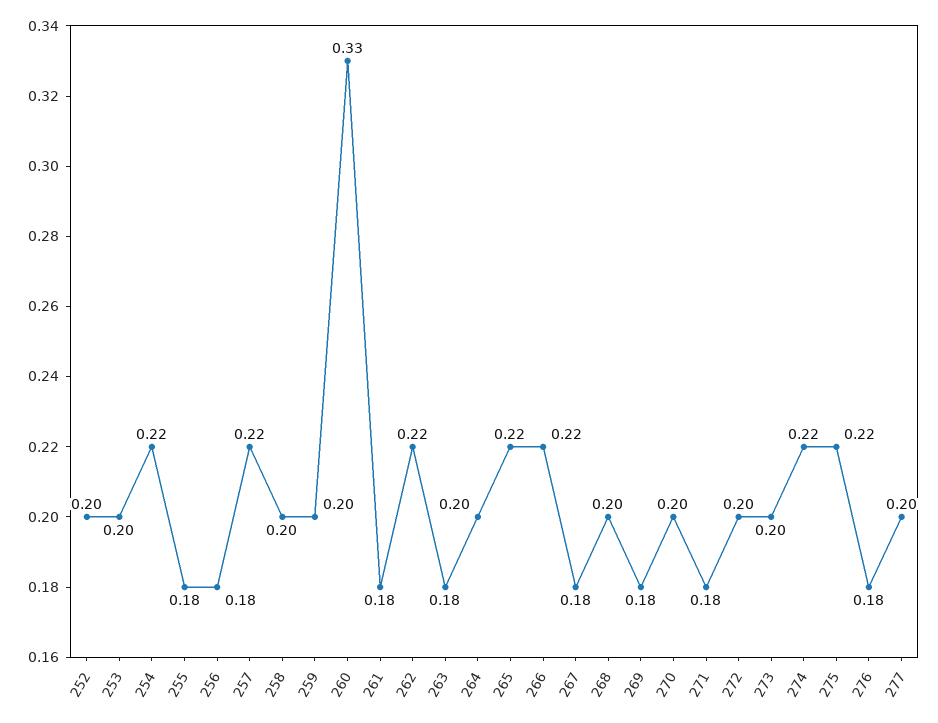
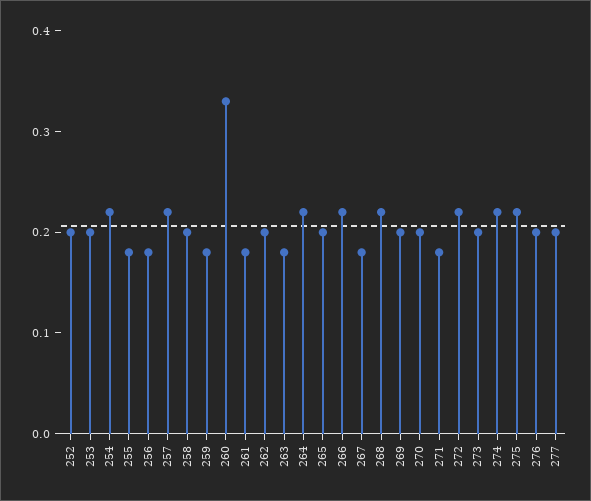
259: 0.2 -> 0.18
262: 0.22 -> 0.2
264: 0.2 -> 0.22
265: 0.22 -> 0.2
268: 0.2 -> 0.22
269: 0.18 -> 0.2
272: 0.2 -> 0.22
276: 0.18 -> 0.2

